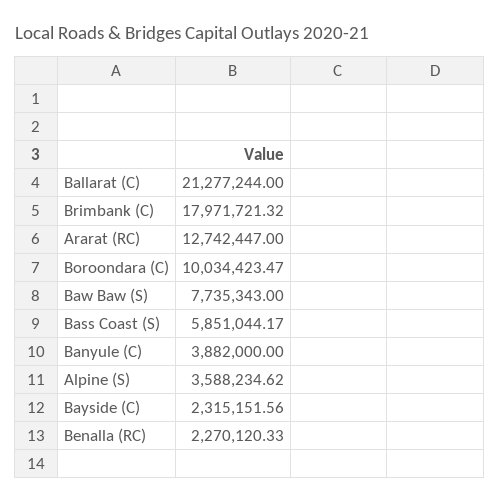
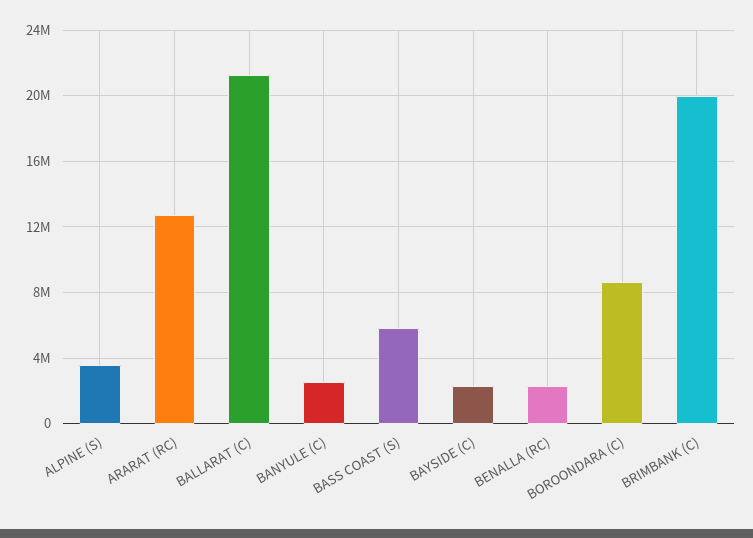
Brimbank (C): 17971721.32 -> 20000000
Boroondara (C): 10034423.47 -> 8500000
Baw Baw (S): 7735343 -> none
Banyule (C): 3882000 -> 2500000

